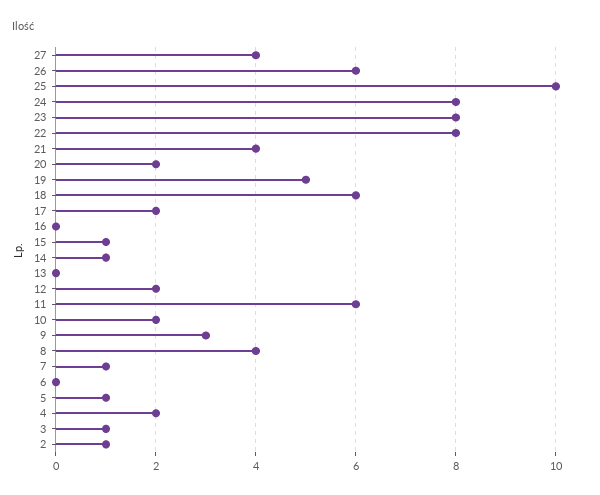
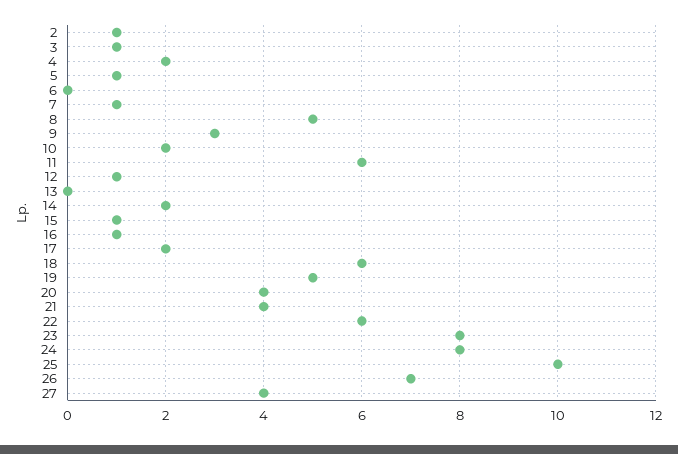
26: 6 -> 7
22: 8 -> 6
20: 2 -> 4
16: 0 -> 1
14: 1 -> 2
12: 2 -> 1
8: 4 -> 5

